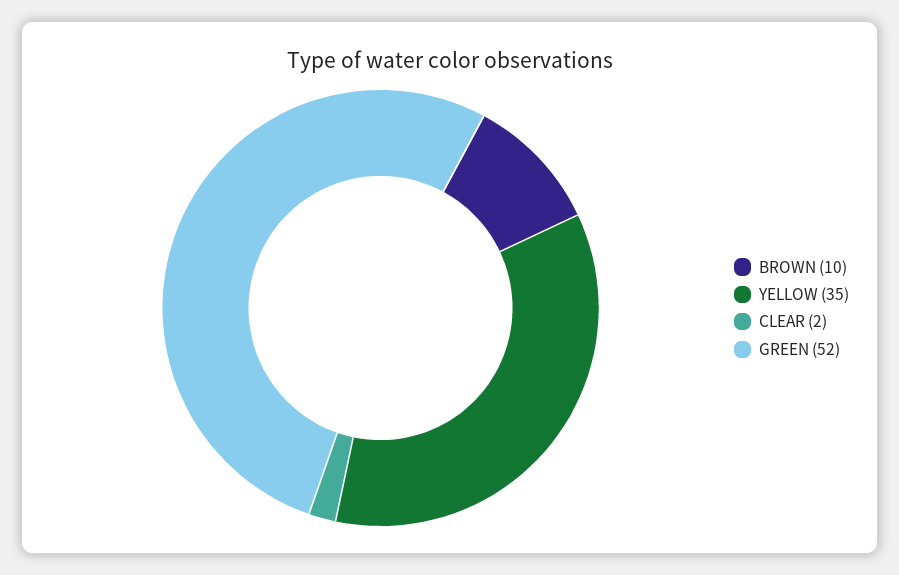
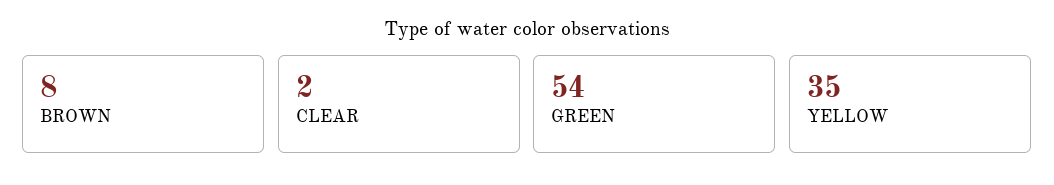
BROWN: 10 -> 8
GREEN: 52 -> 54

